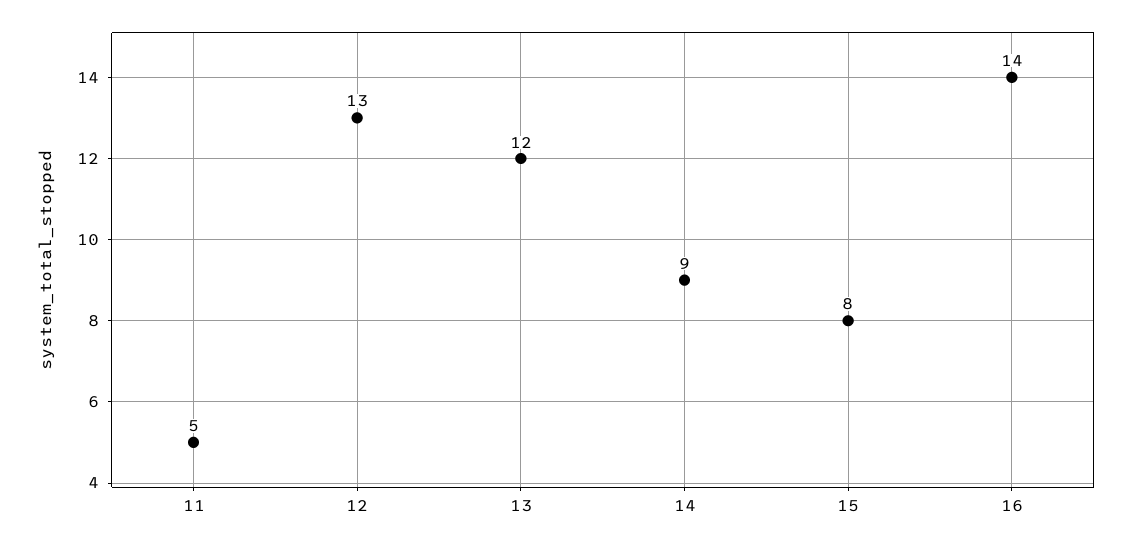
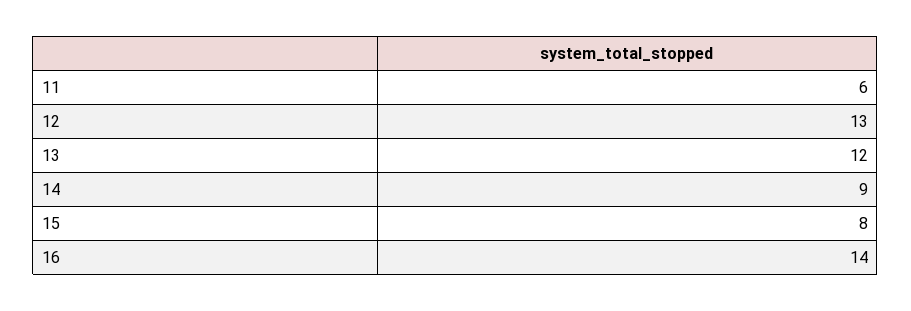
11: 5 -> 6

